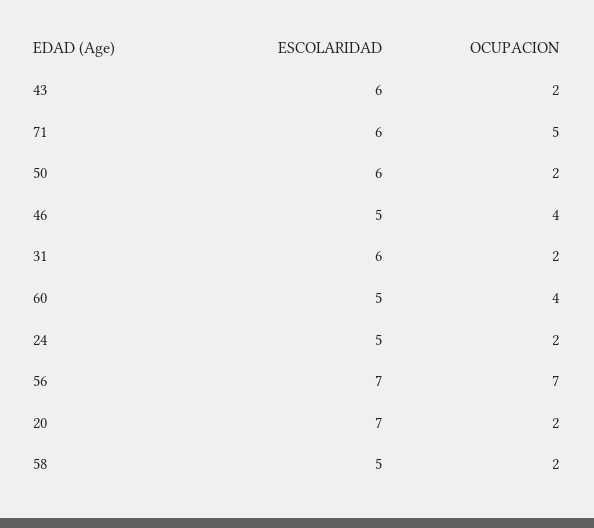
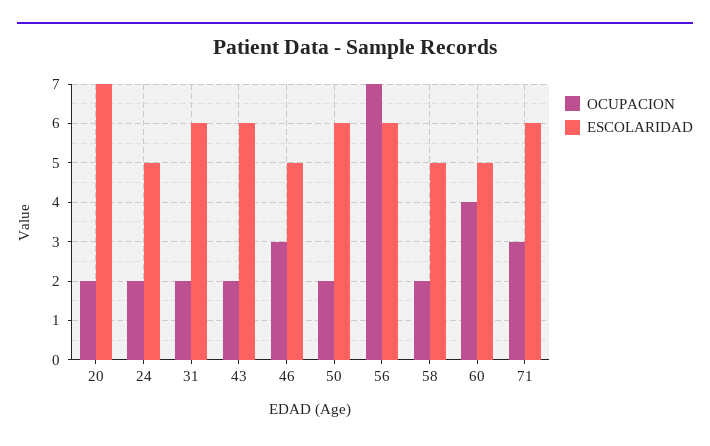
OCUPACION, 71: 5 -> 3
OCUPACION, 46: 4 -> 3
ESCOLARIDAD, 56: 7 -> 6

